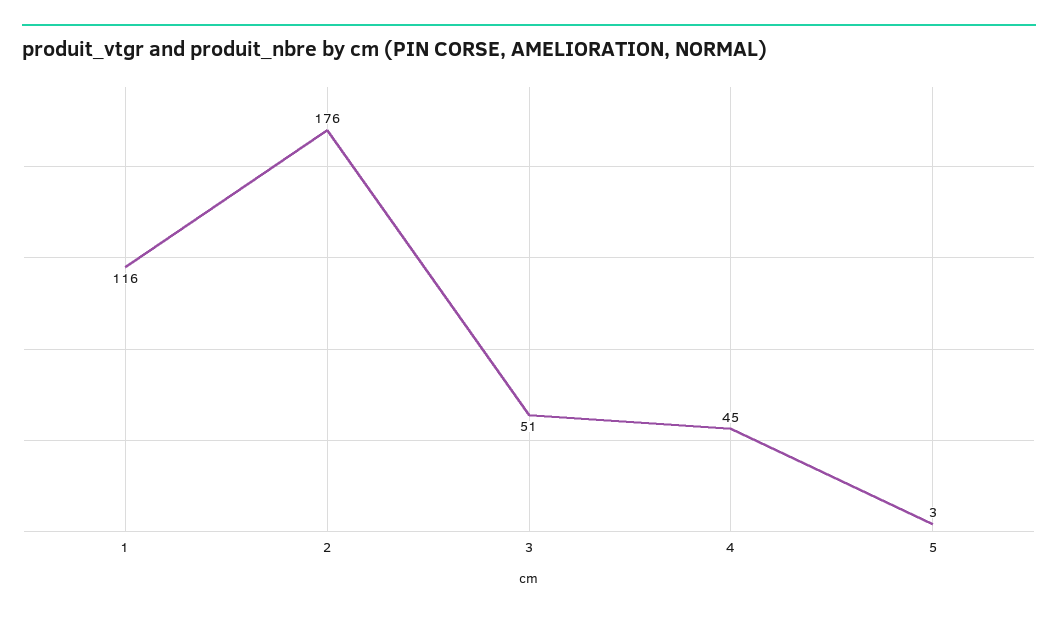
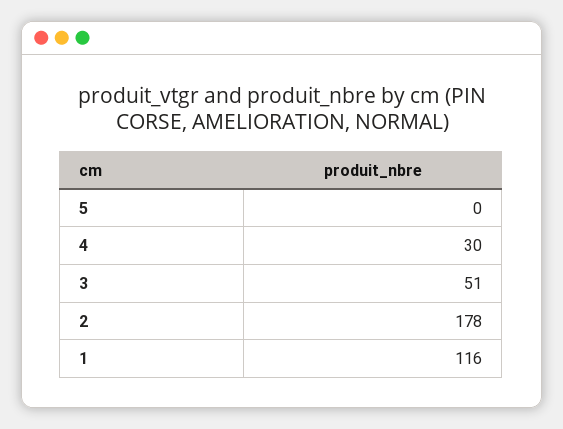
2: 176 -> 178
4: 45 -> 30
5: 3 -> 0

